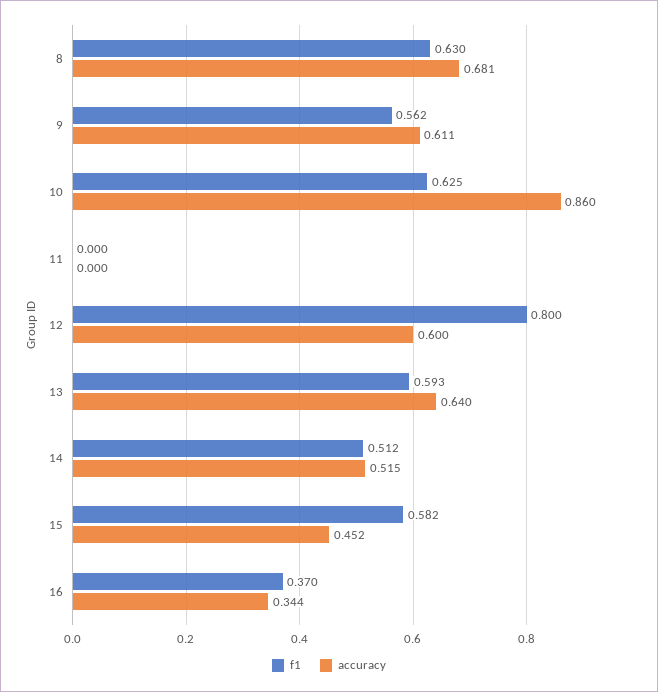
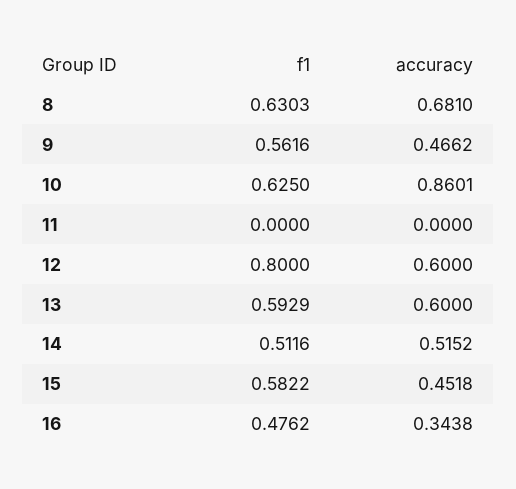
accuracy, 9: 0.611 -> 0.4662
accuracy, 13: 0.64 -> 0.6
f1, 16: 0.37 -> 0.4762

